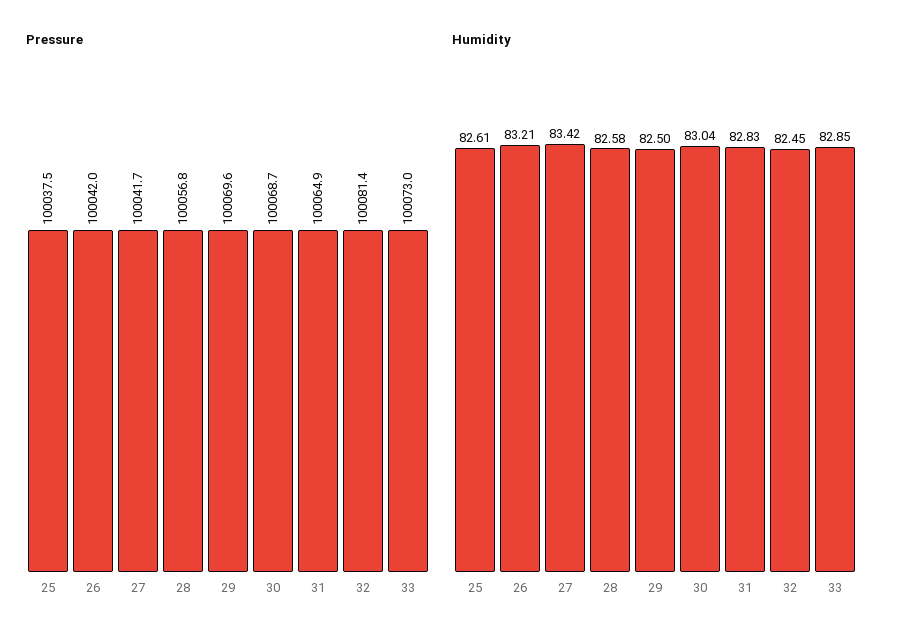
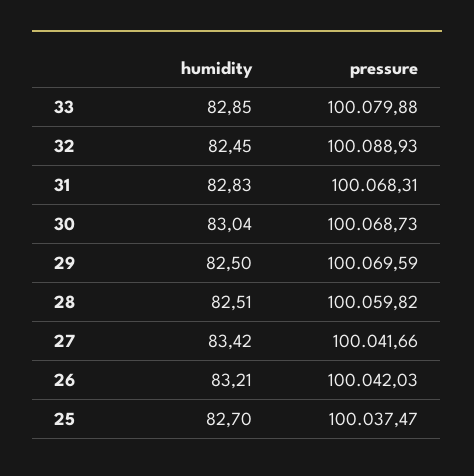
Pressure, 28: 100056.8 -> 100059.82
Pressure, 31: 100064.9 -> 100068.31
Pressure, 32: 100081.4 -> 100088.93
Pressure, 33: 100073 -> 100079.88
Humidity, 25: 82.61 -> 82.7
Humidity, 28: 82.58 -> 82.51

